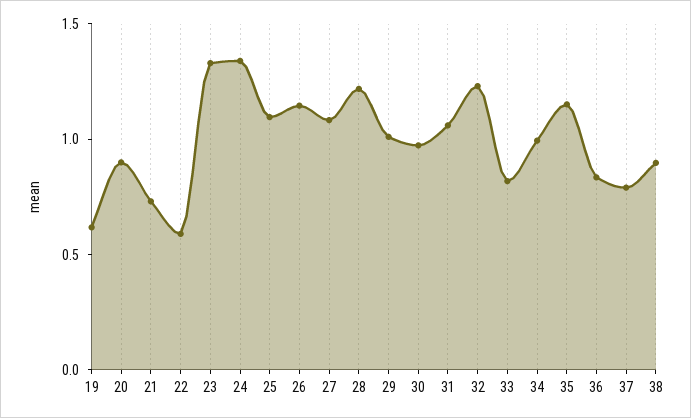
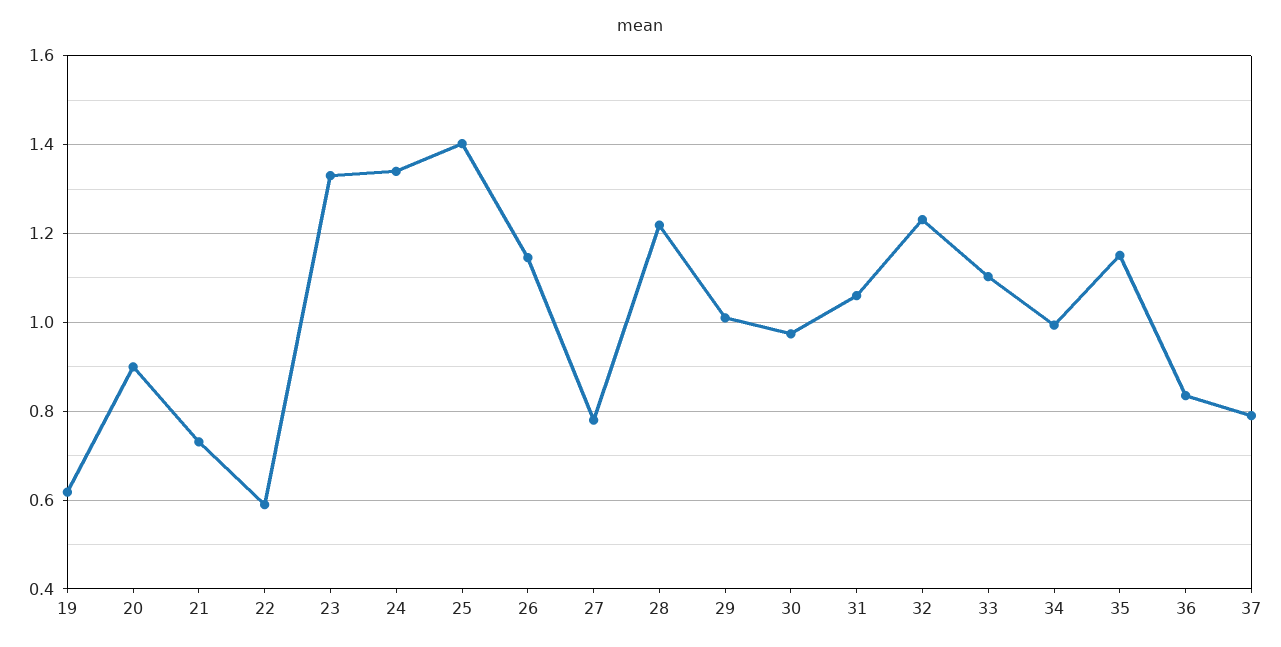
25: 1.1 -> 1.4
27: 1.1 -> 0.78
33: 0.8 -> 1.1
38: 0.9 -> none

